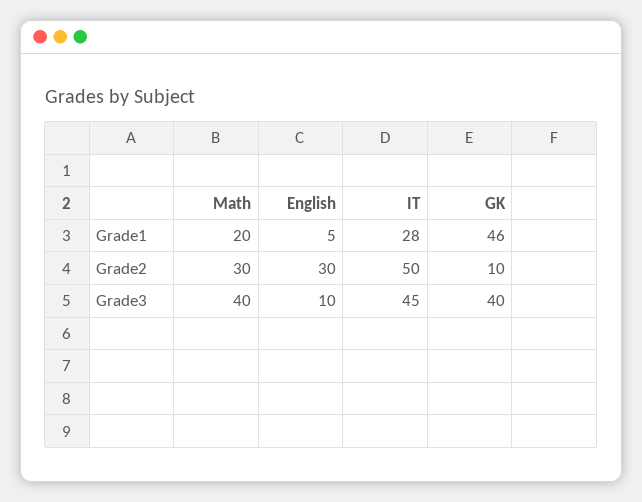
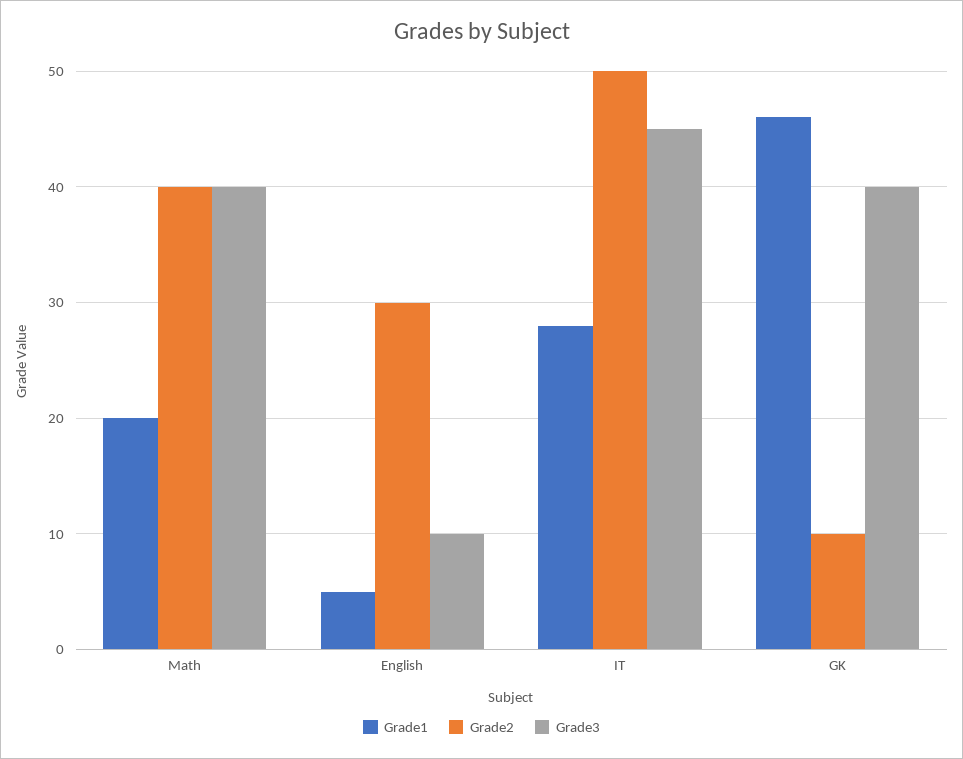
Grade2, Math: 30 -> 40

